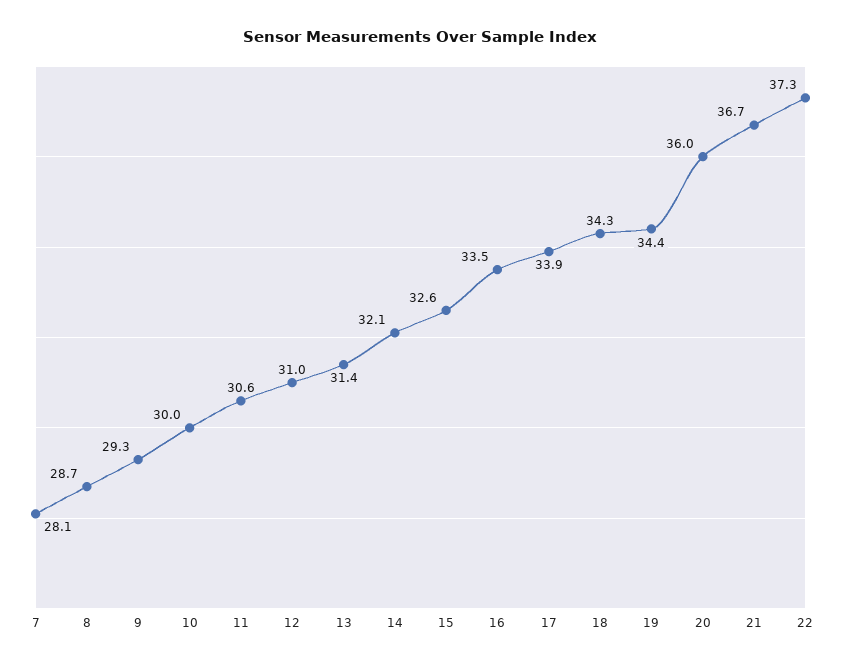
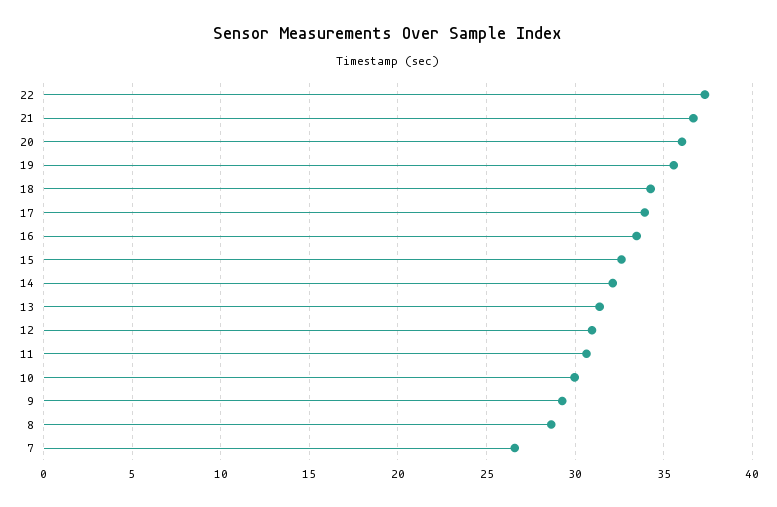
7: 28.1 -> 26.5
19: 34.4 -> 35.5

